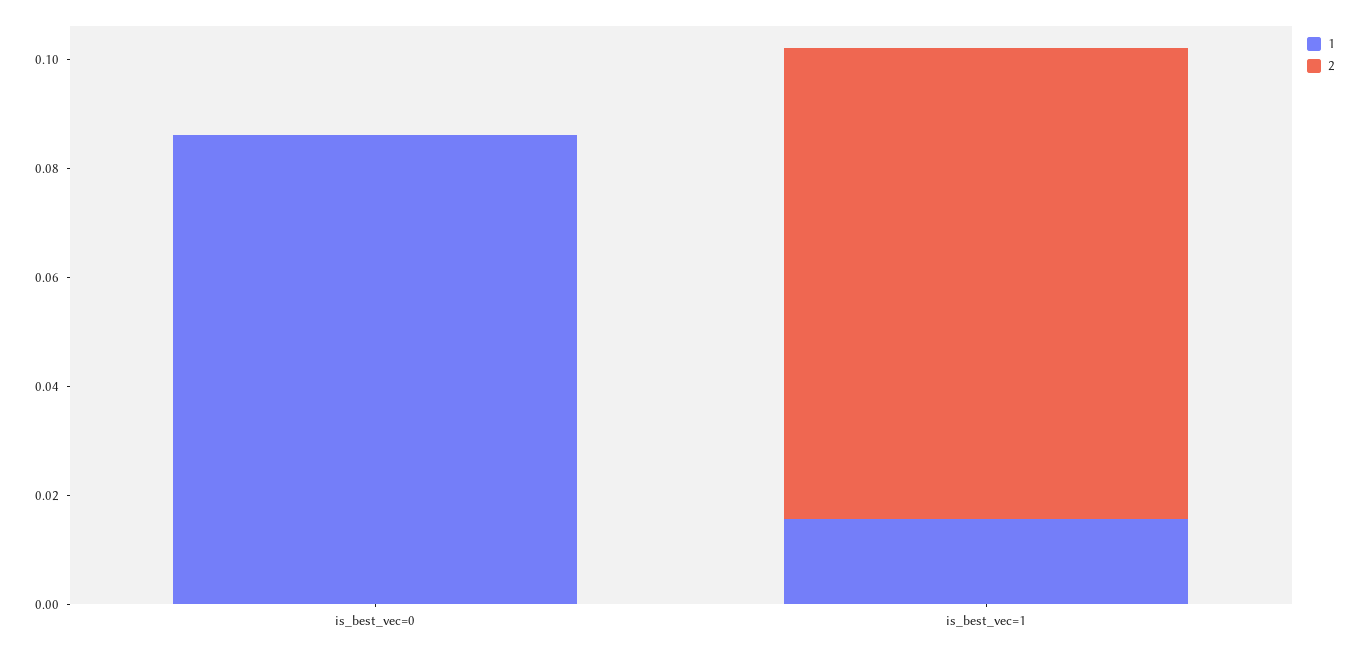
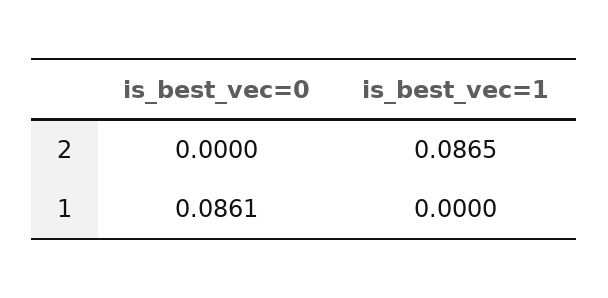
1, is_best_vec=1: 0.015 -> 0

